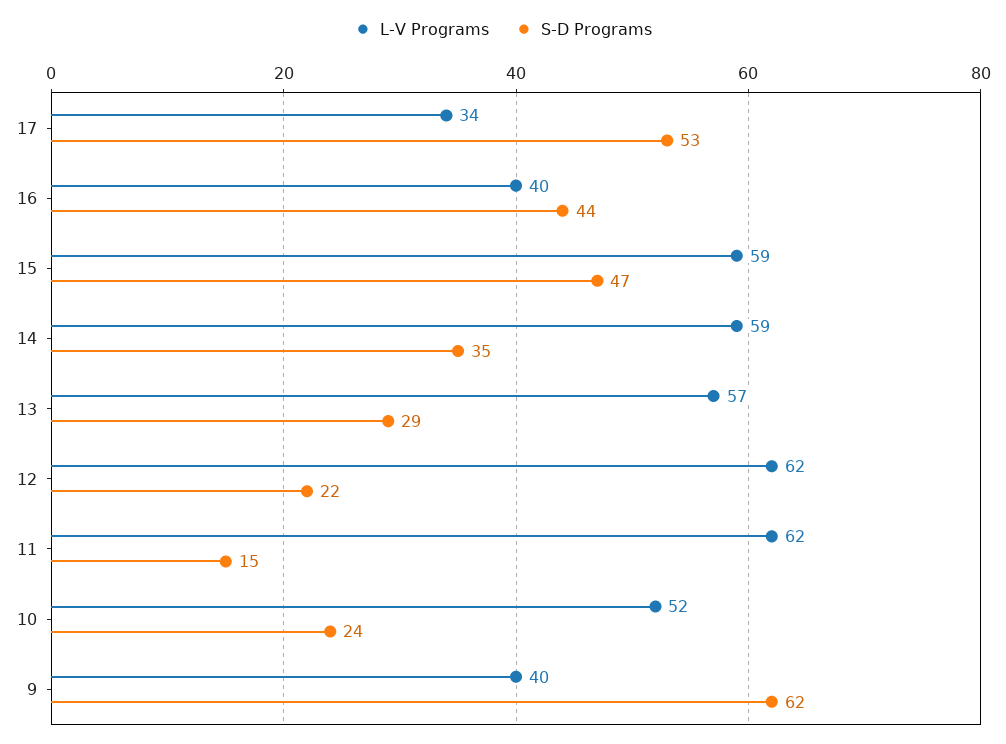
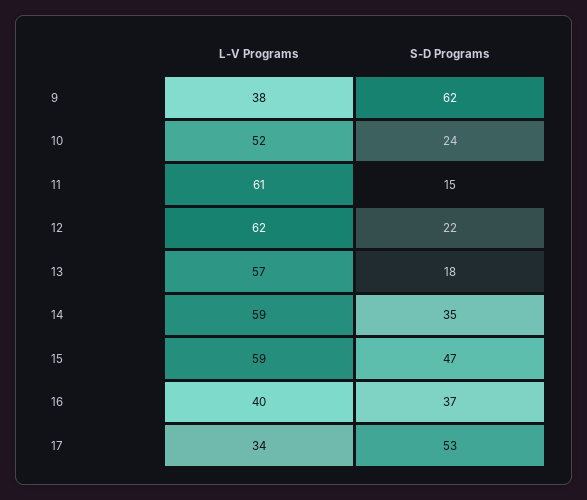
S-D Programs, 16: 44 -> 37
S-D Programs, 13: 29 -> 18
L-V Programs, 11: 62 -> 61
L-V Programs, 9: 40 -> 38

